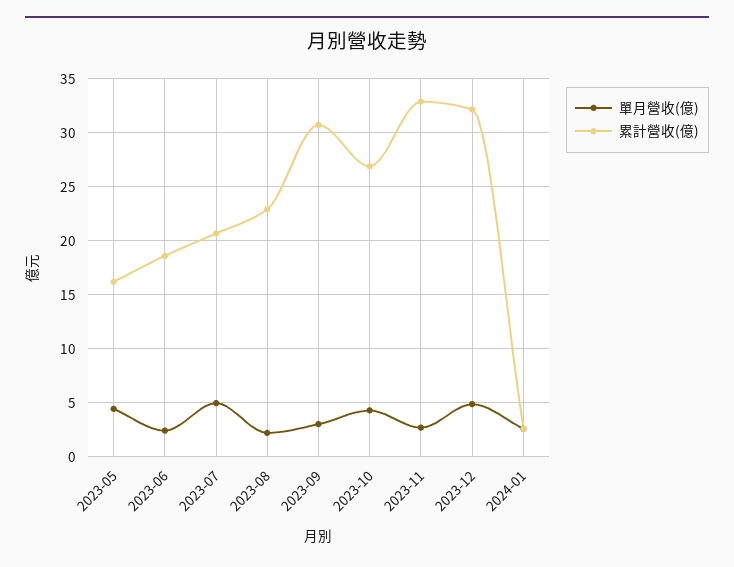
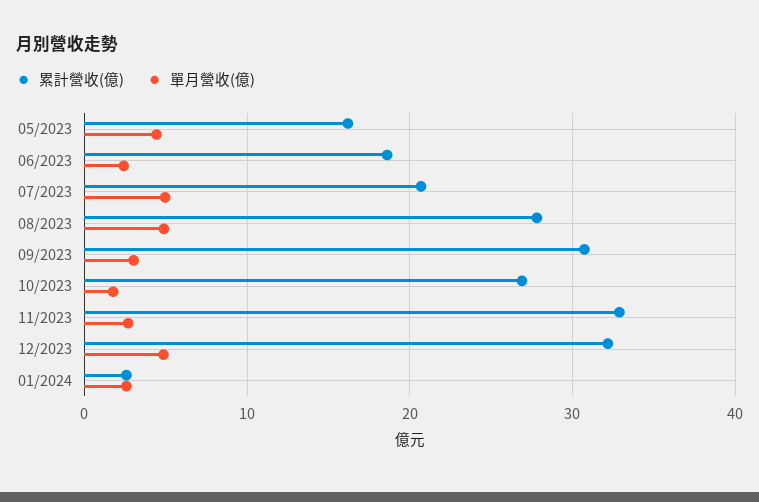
單月營收(億), 2023-08: 2 -> 5
累計營收(億), 2023-08: 23 -> 28
單月營收(億), 2023-10: 4 -> 2

